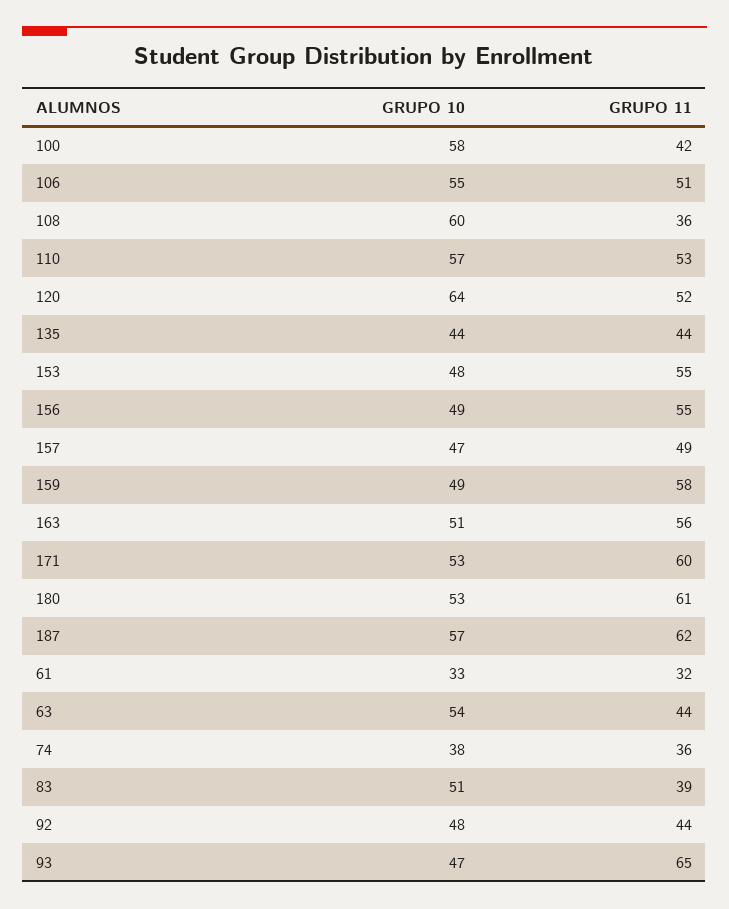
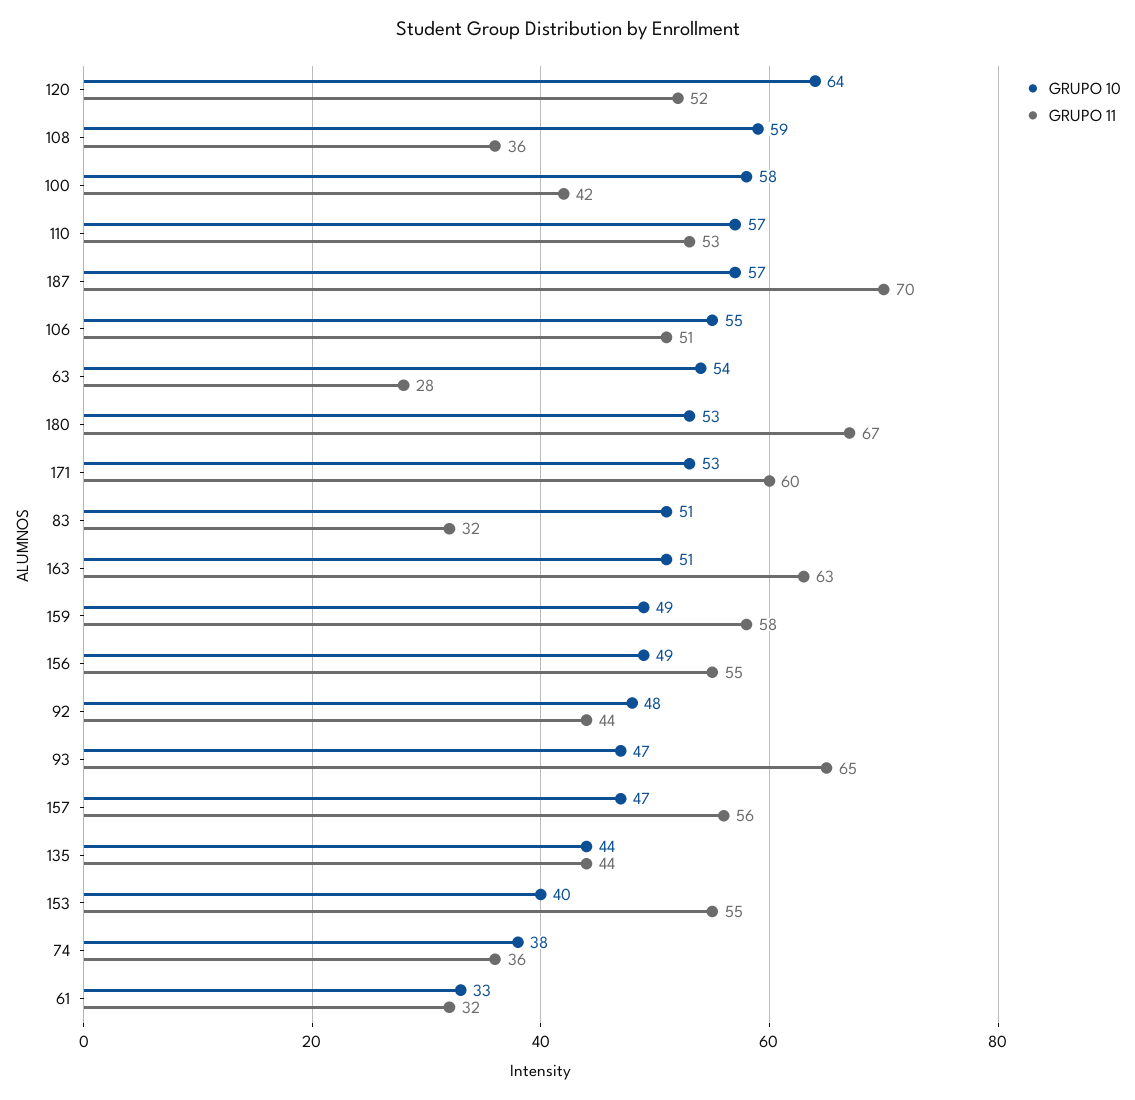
GRUPO 10, 108: 60 -> 59
GRUPO 10, 153: 48 -> 40
GRUPO 11, 157: 49 -> 56
GRUPO 11, 163: 56 -> 63
GRUPO 11, 180: 61 -> 67
GRUPO 11, 187: 62 -> 70
GRUPO 11, 63: 44 -> 28
GRUPO 11, 83: 39 -> 32

